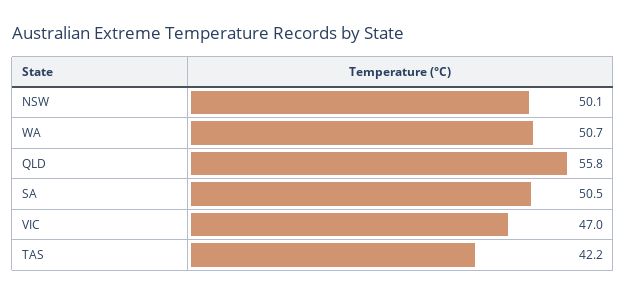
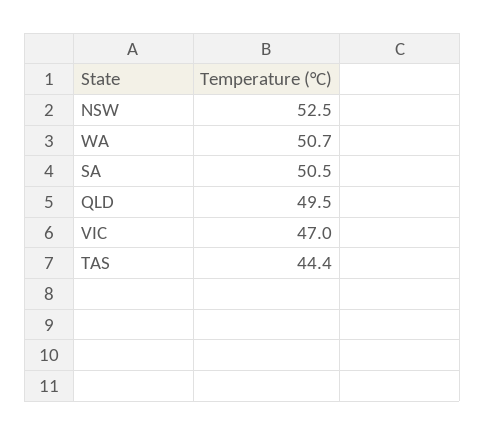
NSW: 50.1 -> 52.5
QLD: 55.8 -> 49.5
TAS: 42.2 -> 44.4

